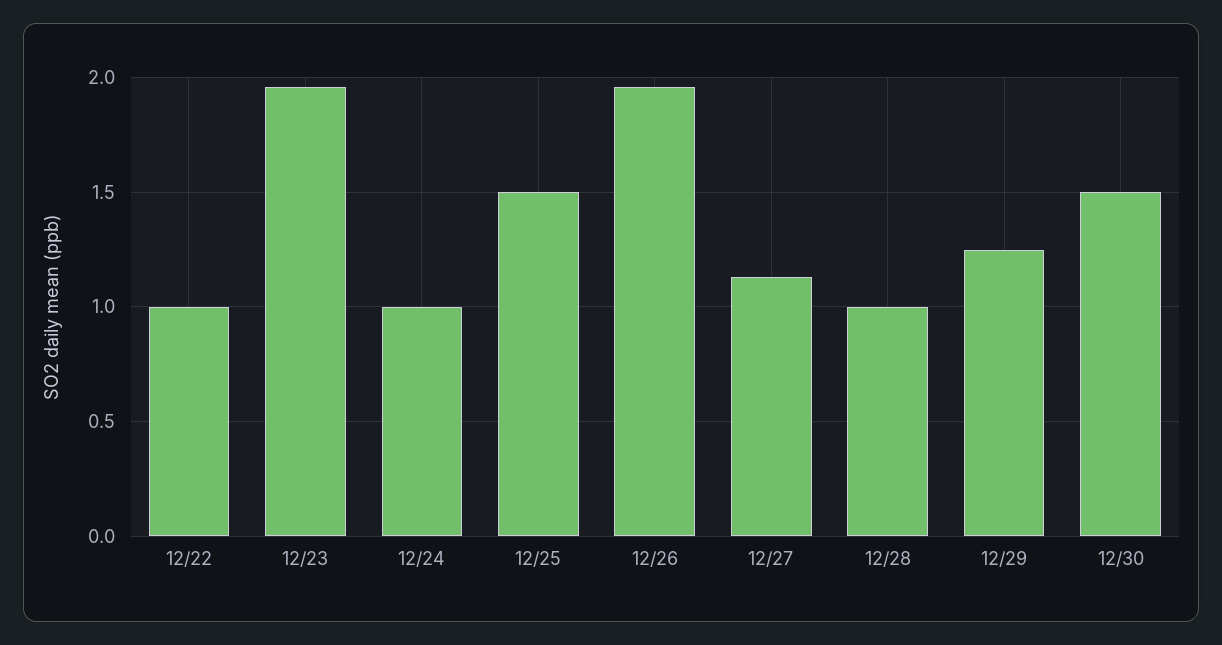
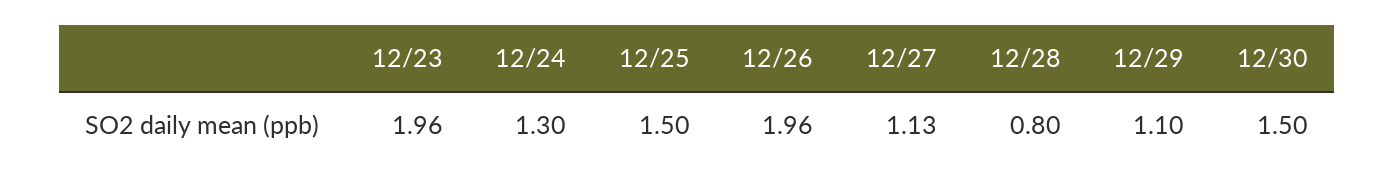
12/22: 1 -> none
12/24: 1 -> 1.3
12/28: 1 -> 0.8
12/29: 1.25 -> 1.1

